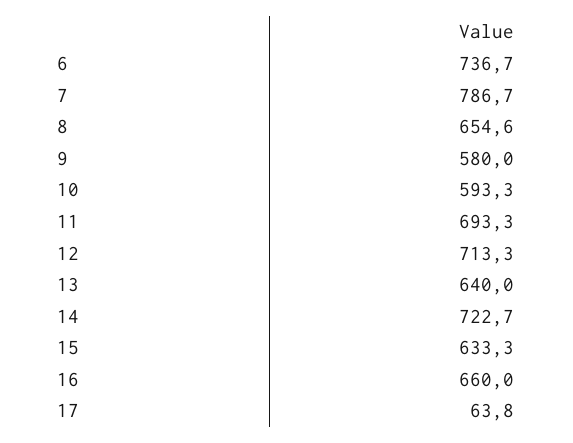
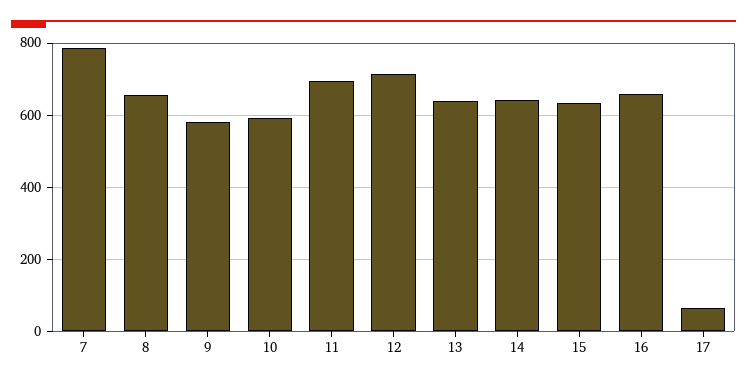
6: 736.7 -> none
14: 722.7 -> 640

